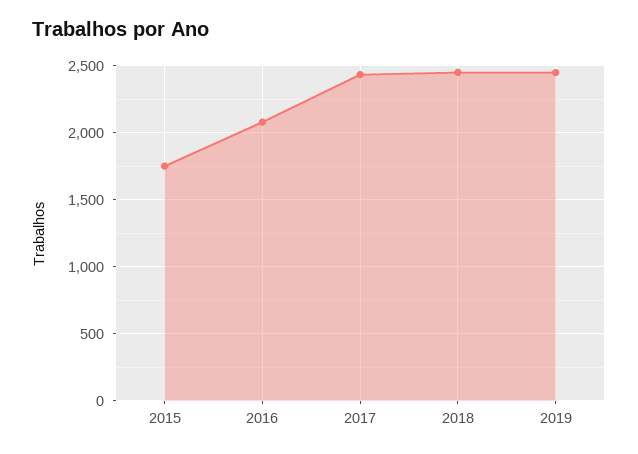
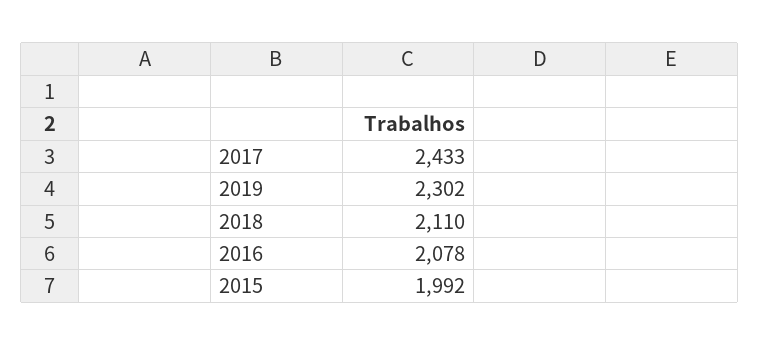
2015: 1750 -> 1992
2018: 2450 -> 2110
2019: 2450 -> 2302

